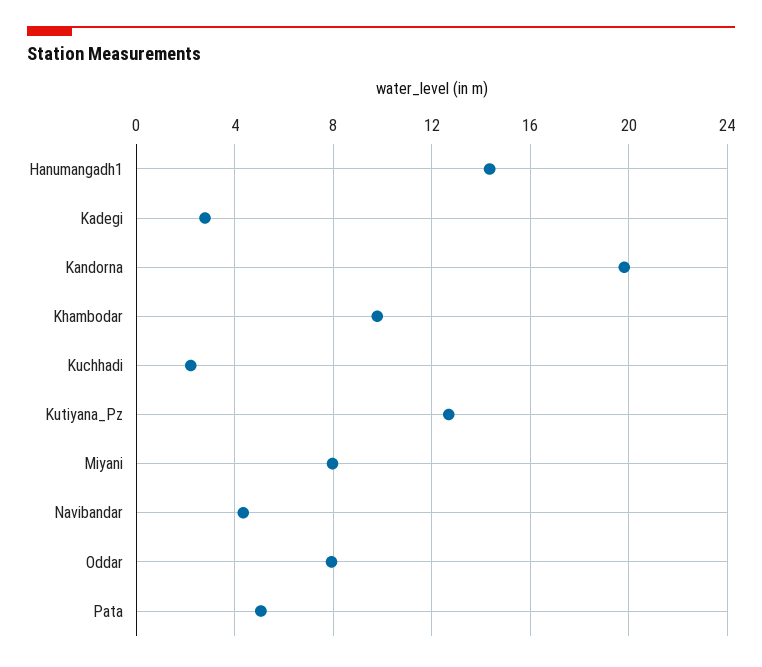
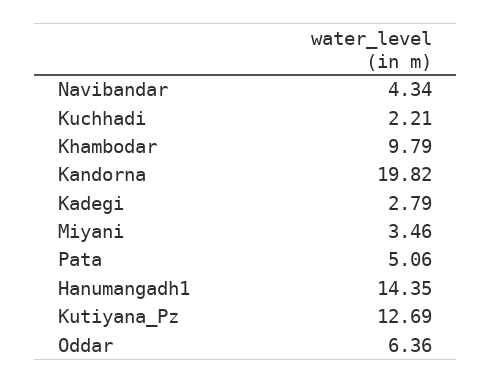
Miyani: 8 -> 3.46
Oddar: 8 -> 6.36

